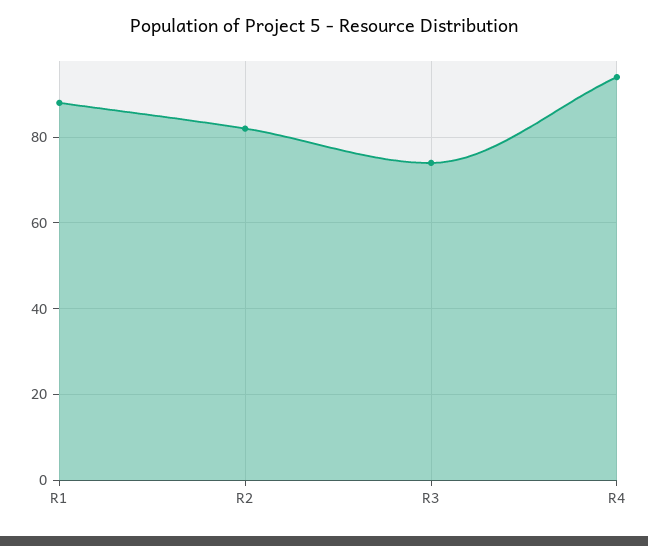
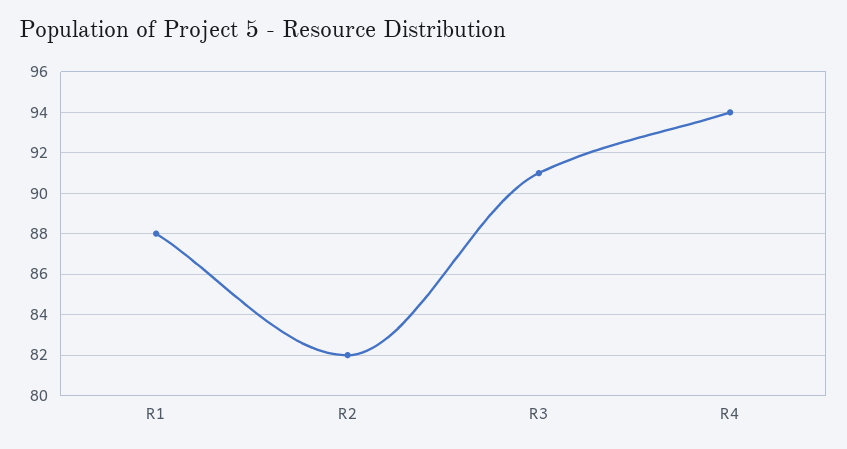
R3: 75 -> 91

